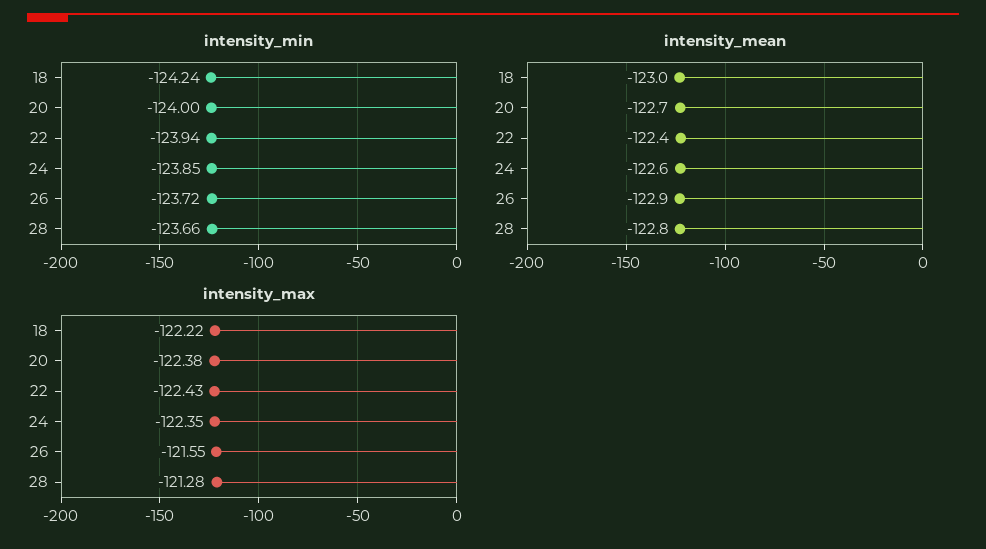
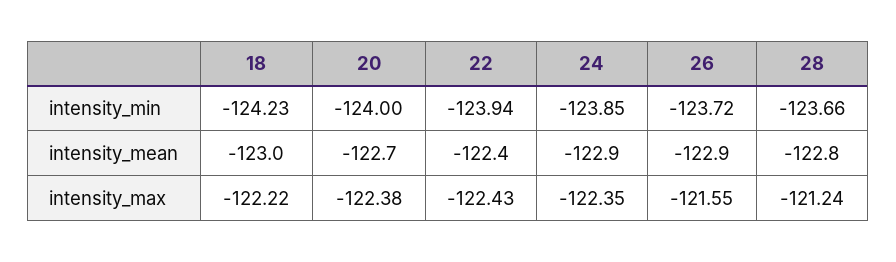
intensity_min, 18: -124.24 -> -124.23
intensity_mean, 24: -122.6 -> -122.9
intensity_max, 28: -121.28 -> -121.24

